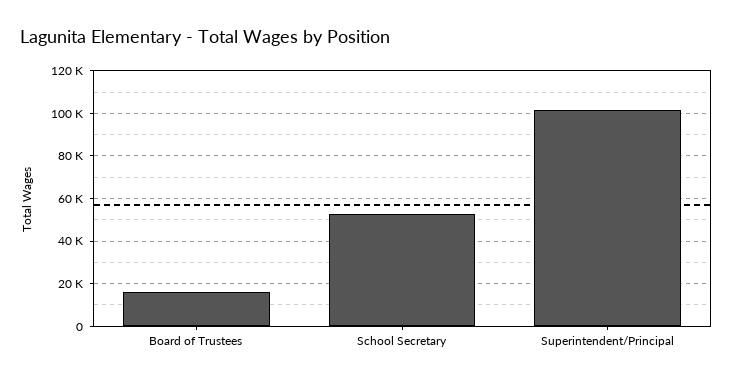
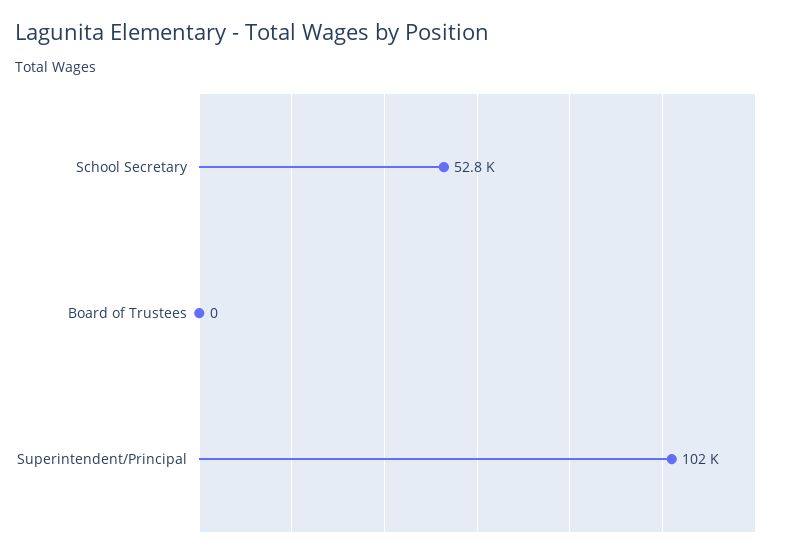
Board of Trustees: 15000 -> 0

